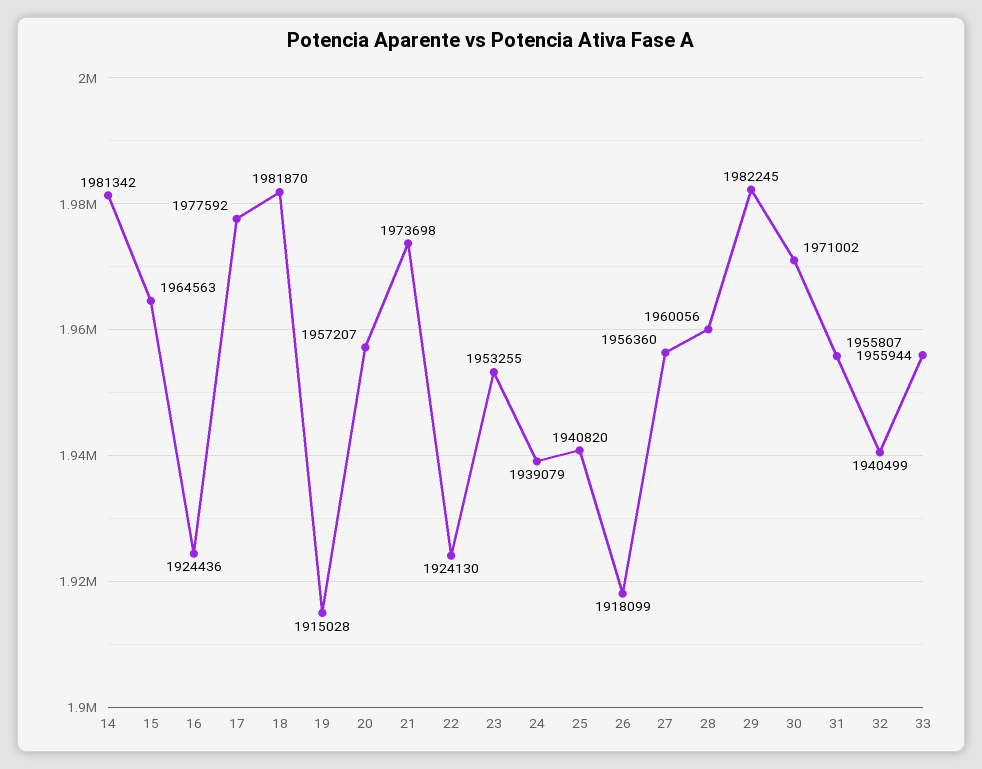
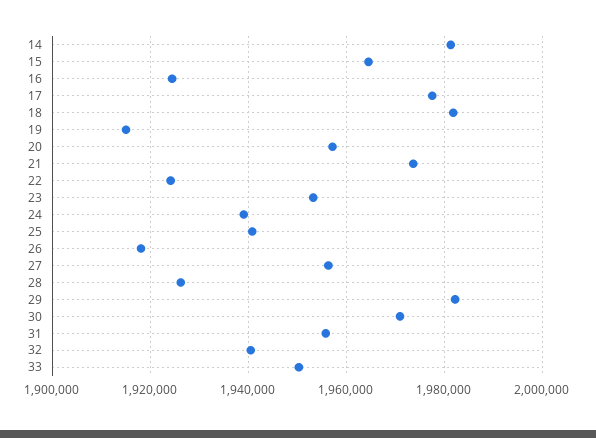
28: 1960056 -> 1926000
33: 1955944 -> 1950000

